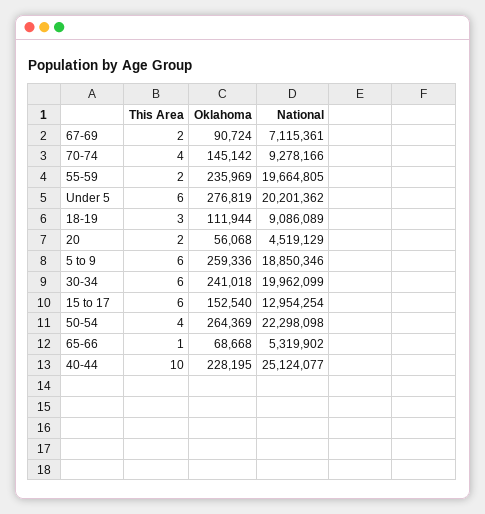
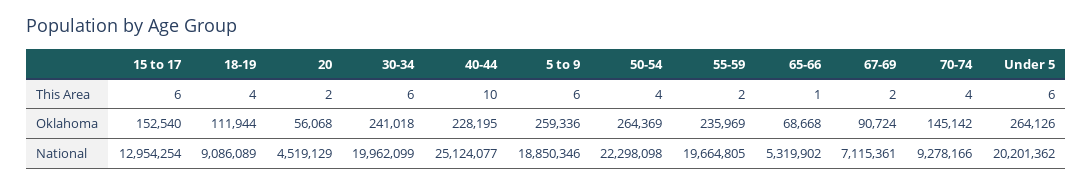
Oklahoma, Under 5: 276819 -> 264126
This Area, 18-19: 3 -> 4

